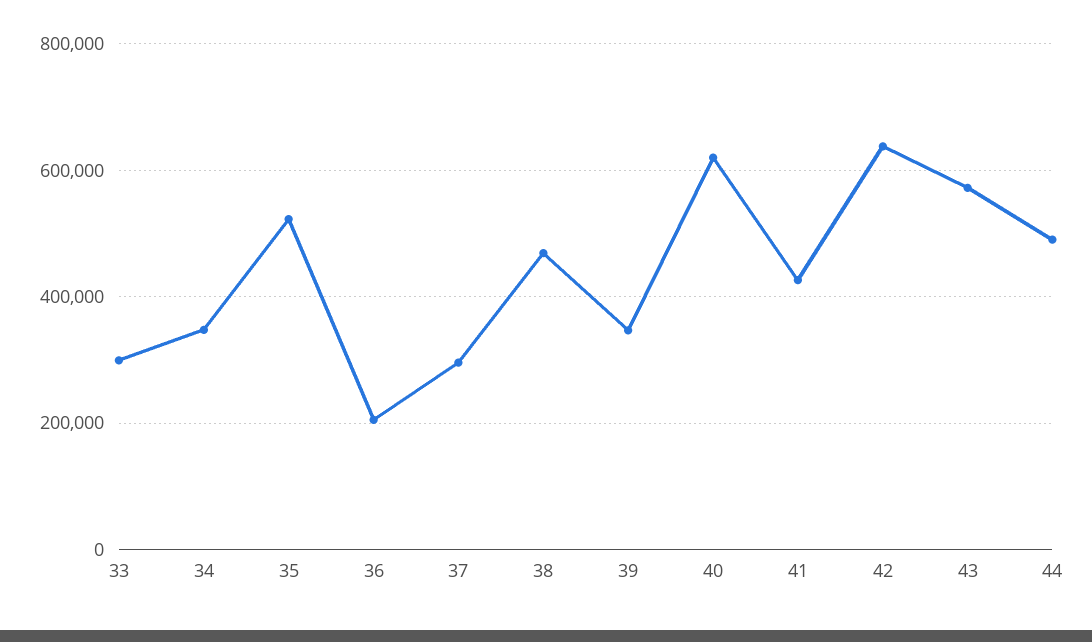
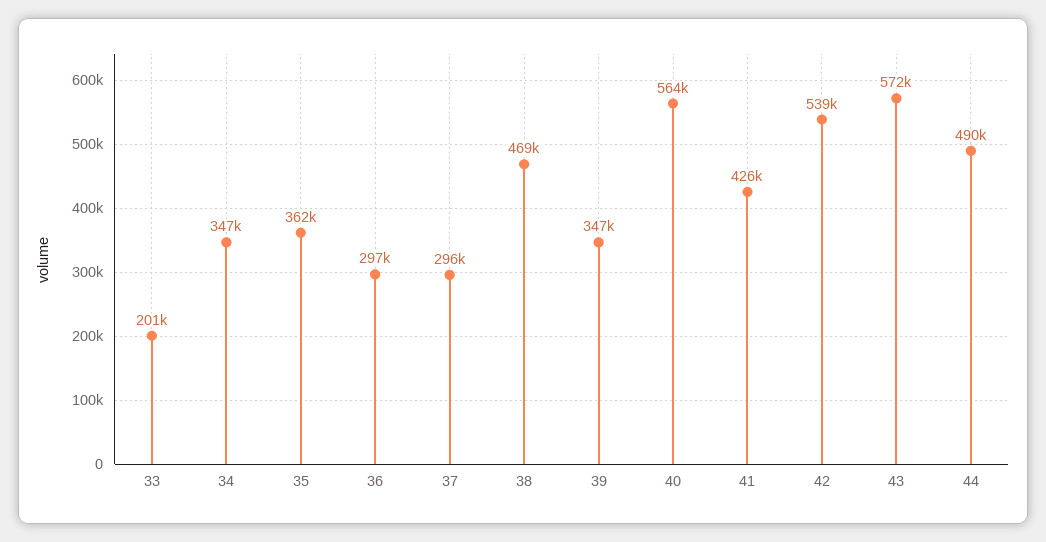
33: 300000 -> 201000
35: 520000 -> 362000
36: 200000 -> 297000
40: 620000 -> 564000
42: 640000 -> 539000

